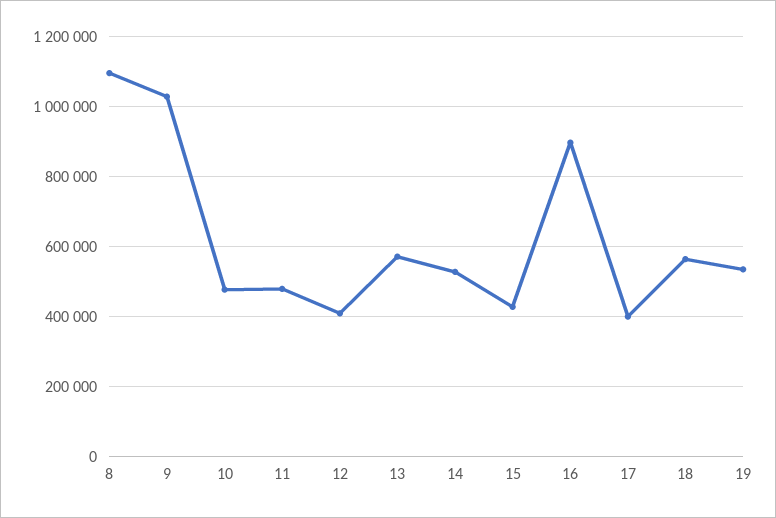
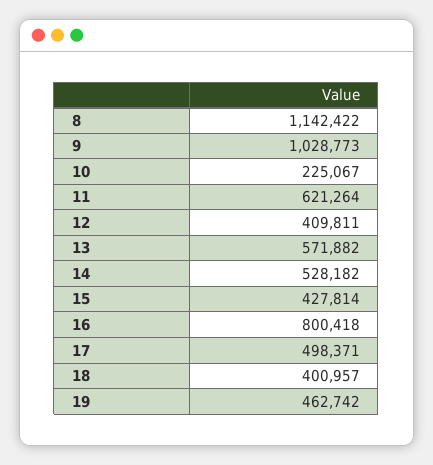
8: 1100000 -> 1142422
10: 480000 -> 225067
11: 480000 -> 621264
16: 900000 -> 800418
17: 400000 -> 498371
18: 560000 -> 400957
19: 540000 -> 462742

